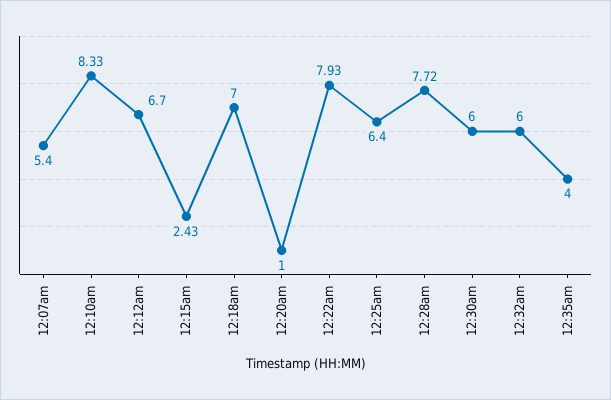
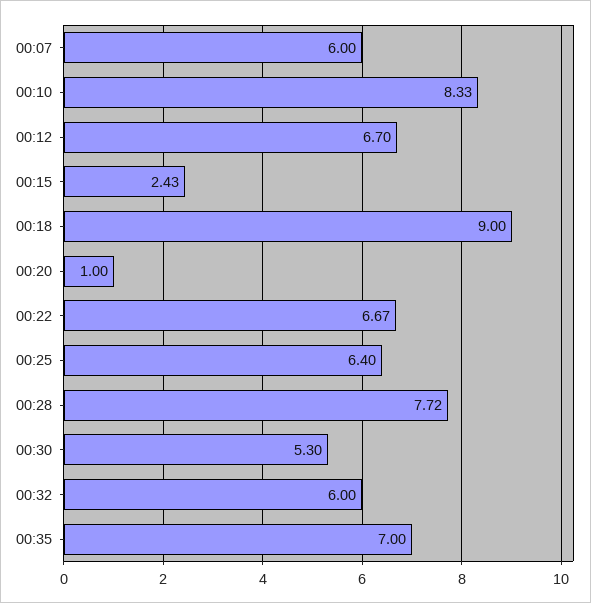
12:07am: 5.4 -> 6
12:18am: 7 -> 9
12:22am: 7.93 -> 6.67
12:30am: 6 -> 5.3
12:35am: 4 -> 7

